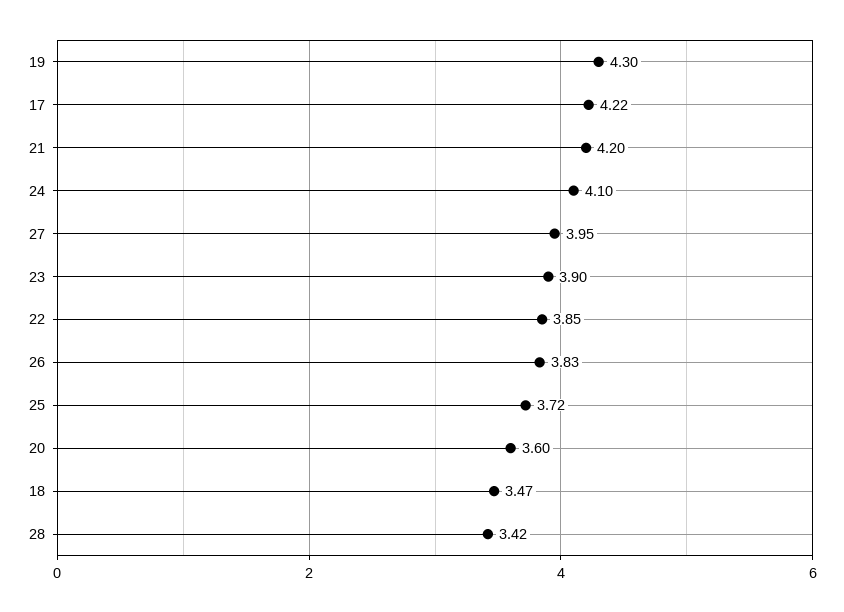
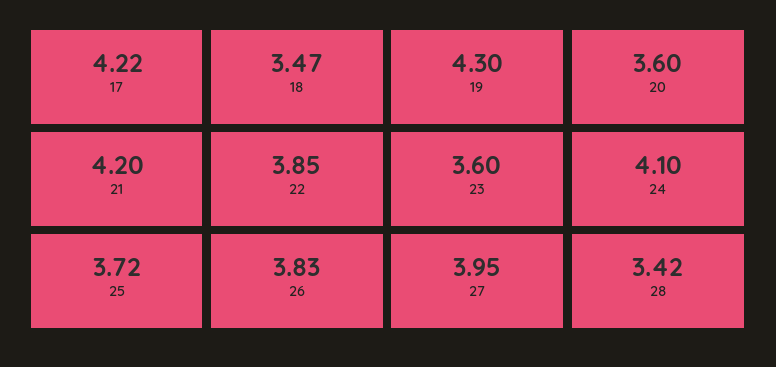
23: 3.9 -> 3.6

